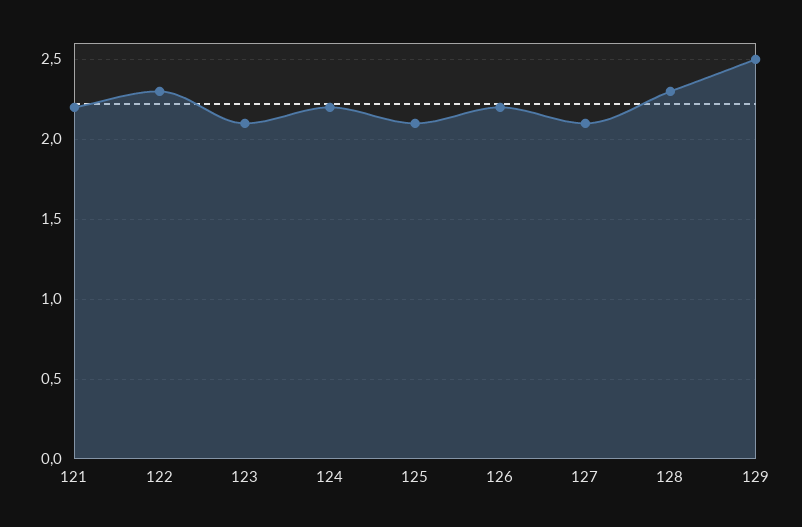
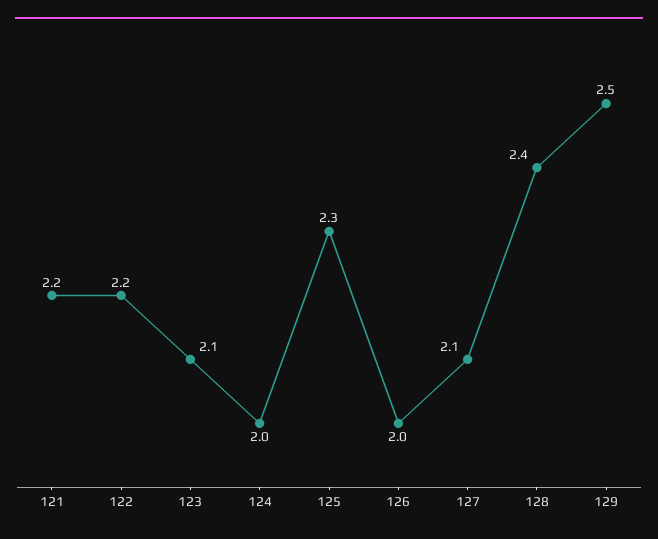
122: 2.3 -> 2.2
124: 2.2 -> 2
125: 2.1 -> 2.3
126: 2.2 -> 2
128: 2.3 -> 2.4

